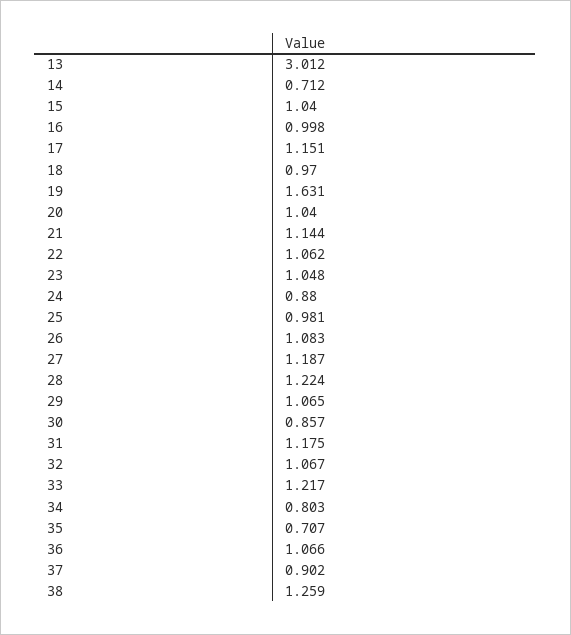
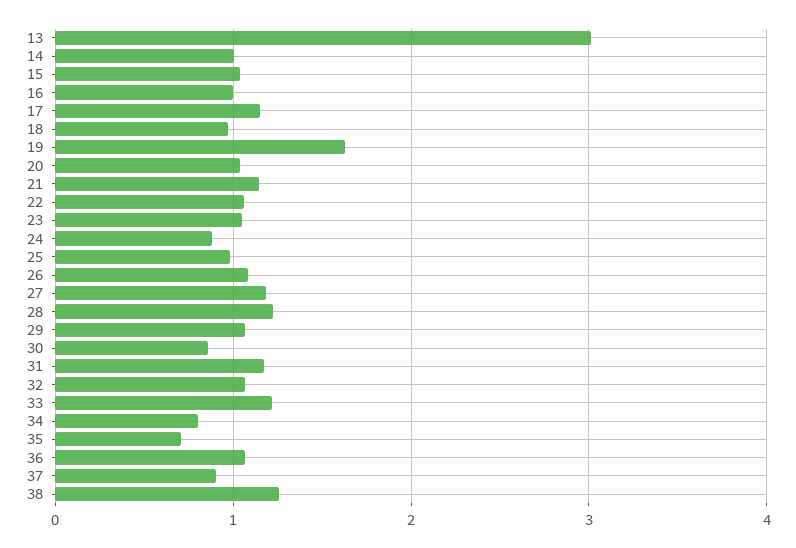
14: 0.712 -> 1

